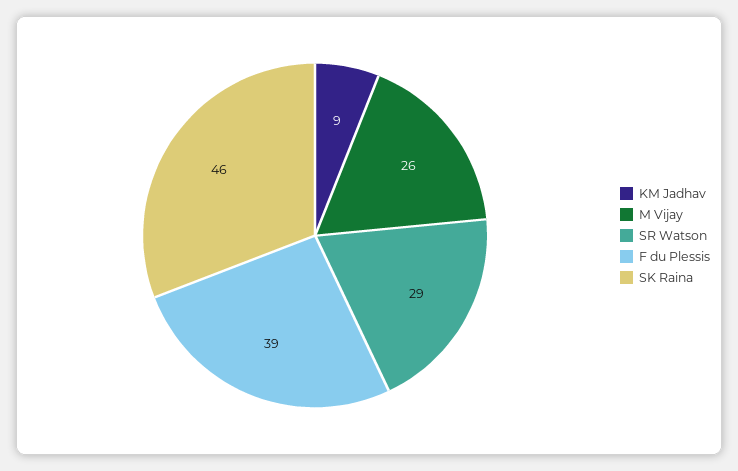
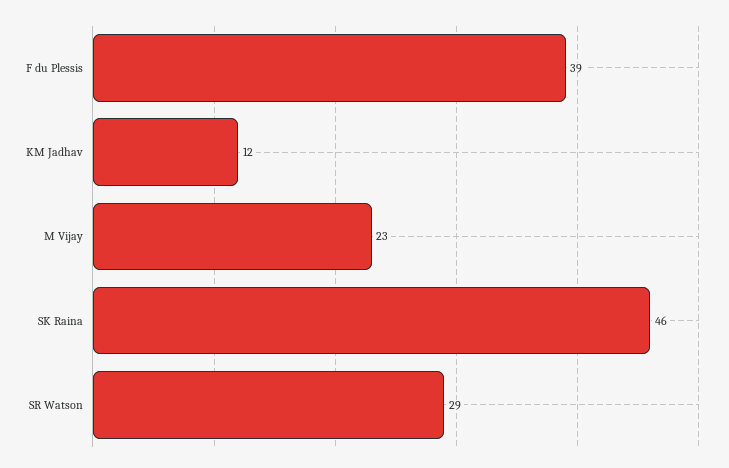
KM Jadhav: 9 -> 12
M Vijay: 26 -> 23

